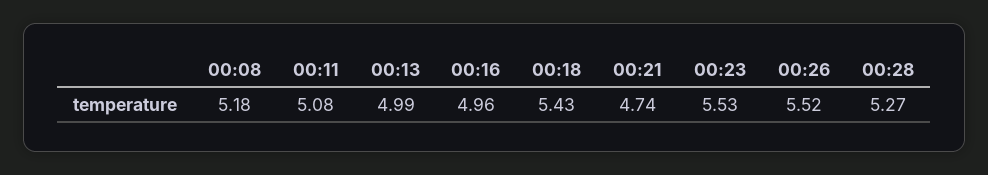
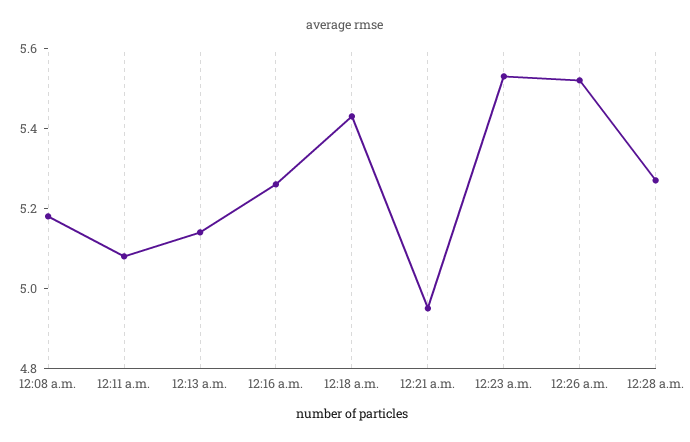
00:13: 4.99 -> 5.15
00:16: 4.96 -> 5.25
00:21: 4.74 -> 4.95

